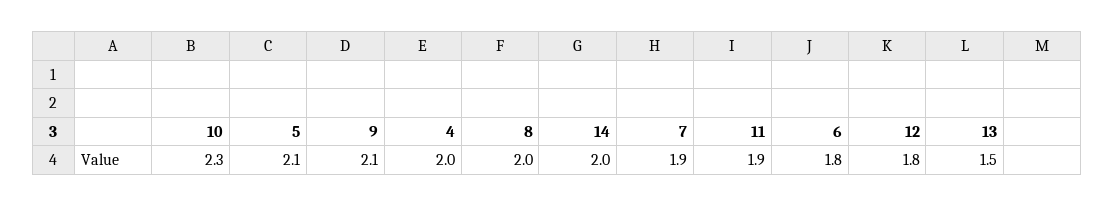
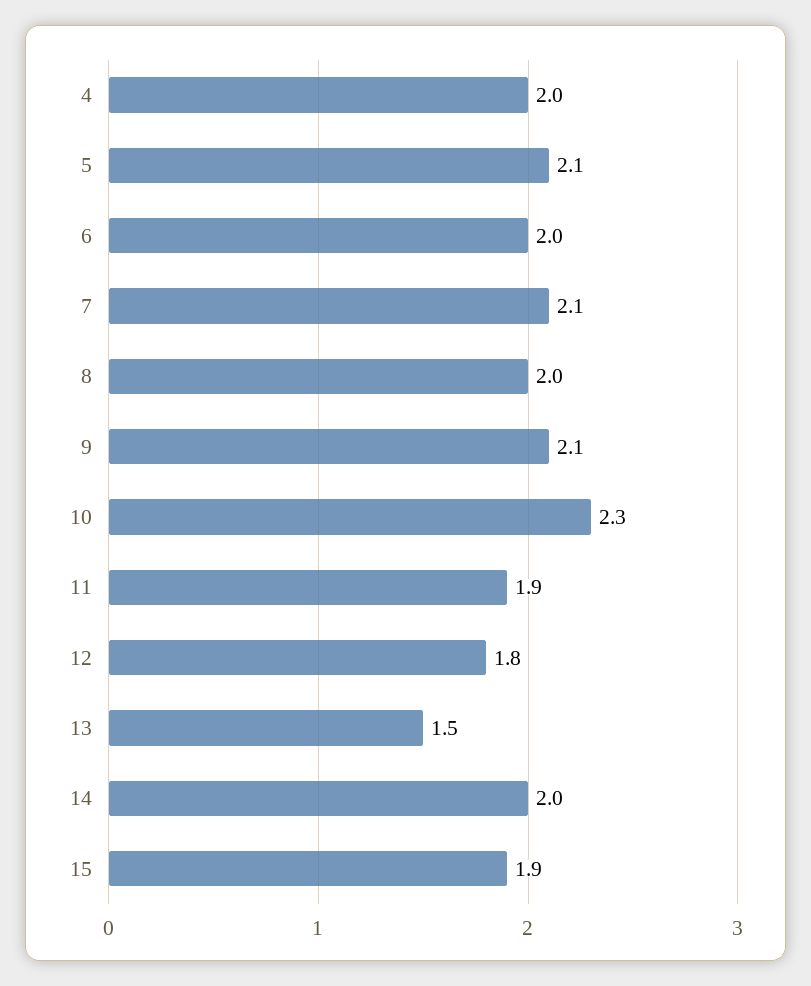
7: 1.9 -> 2.1
6: 1.8 -> 2
15: none -> 1.9

